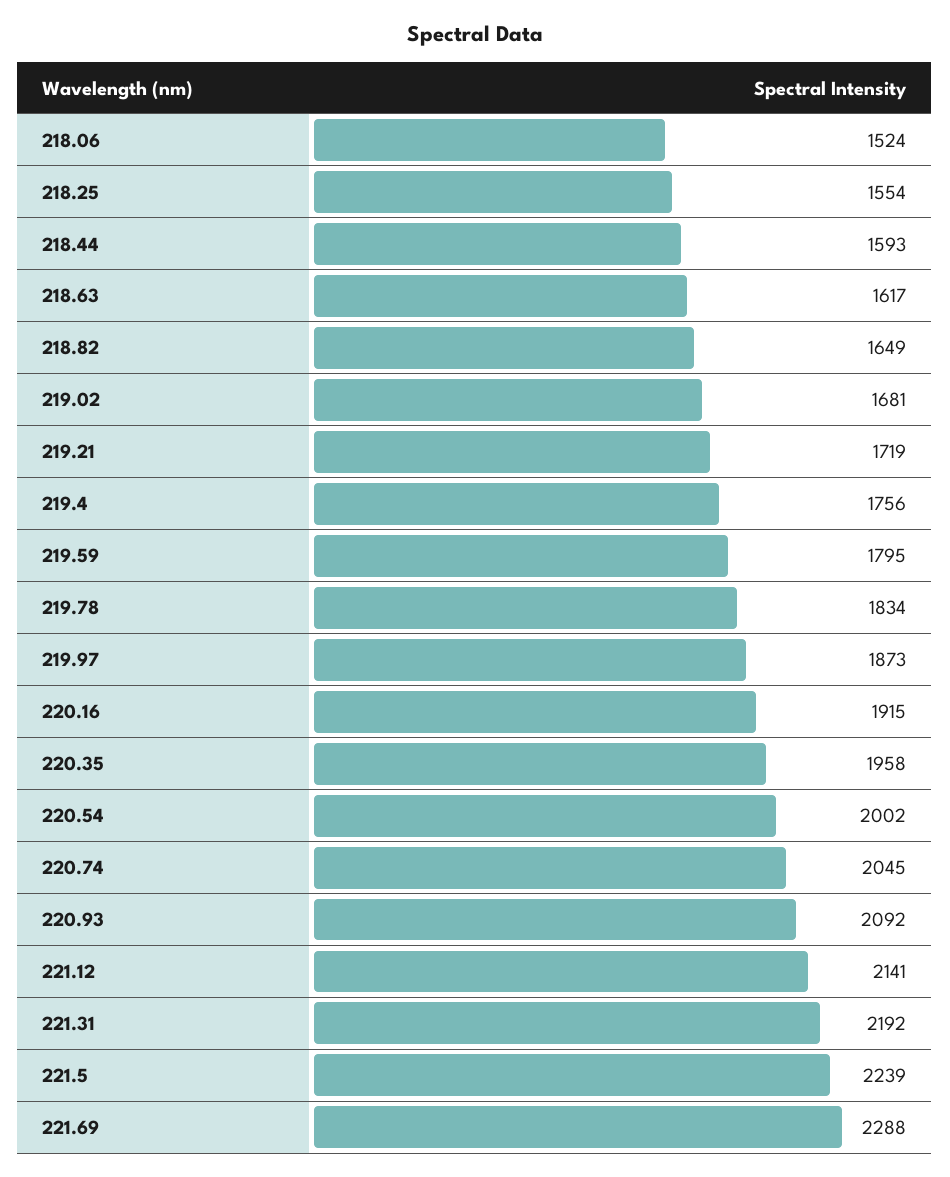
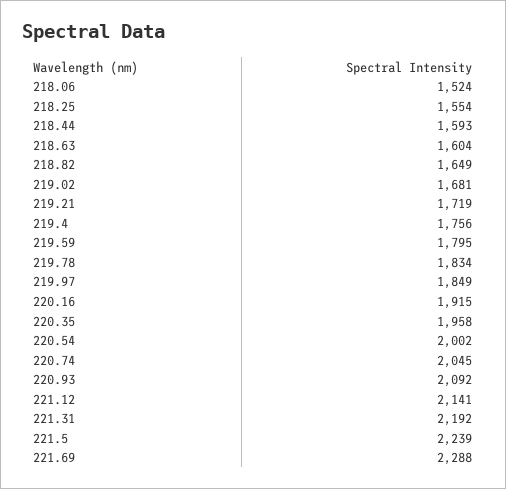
218.63: 1617 -> 1604
219.97: 1873 -> 1849

